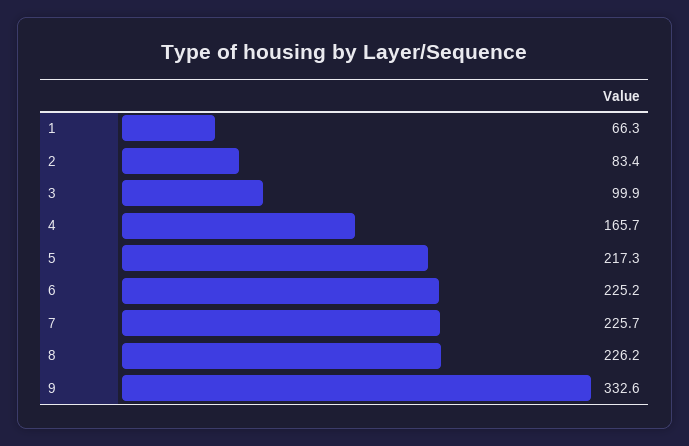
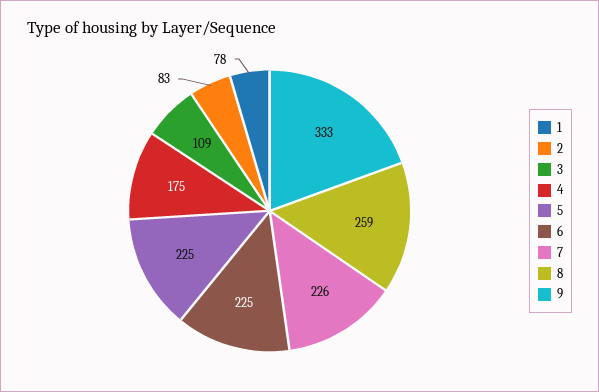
1: 66.3 -> 78
3: 99.9 -> 109
4: 165.7 -> 175
5: 217.3 -> 225
8: 226.2 -> 259

